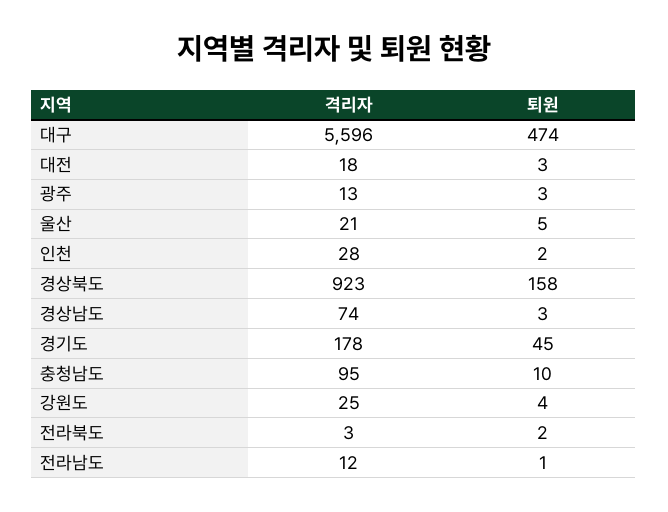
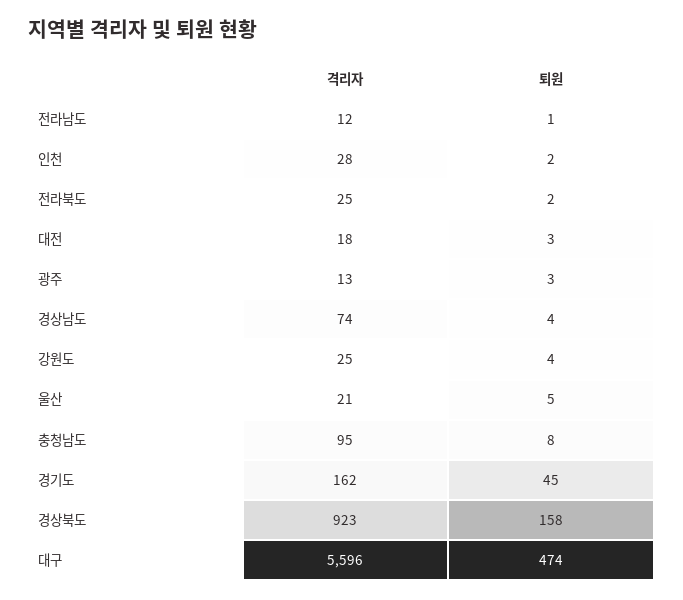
퇴원, 경상남도: 3 -> 4
격리자, 경기도: 178 -> 162
퇴원, 충청남도: 10 -> 8
격리자, 전라북도: 3 -> 25

